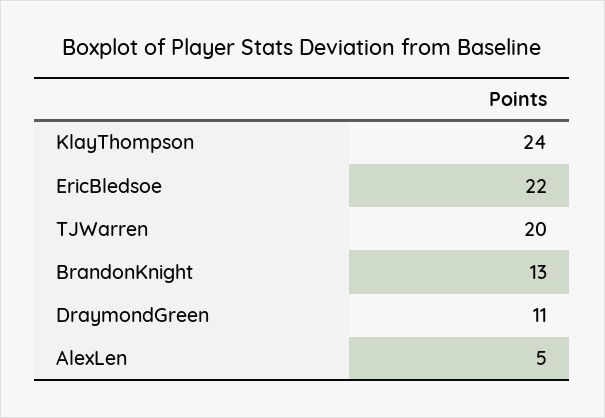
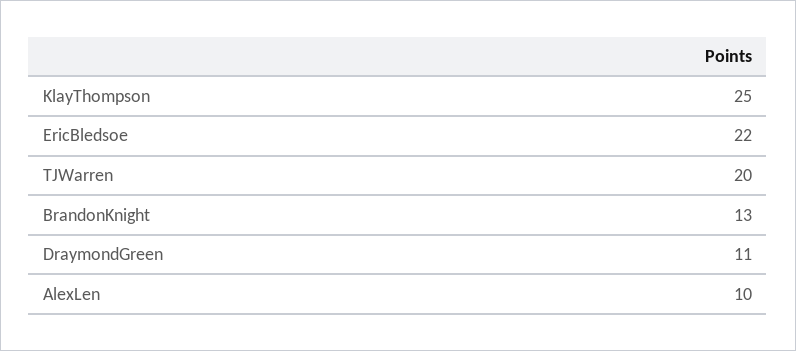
KlayThompson: 24 -> 25
AlexLen: 5 -> 10

